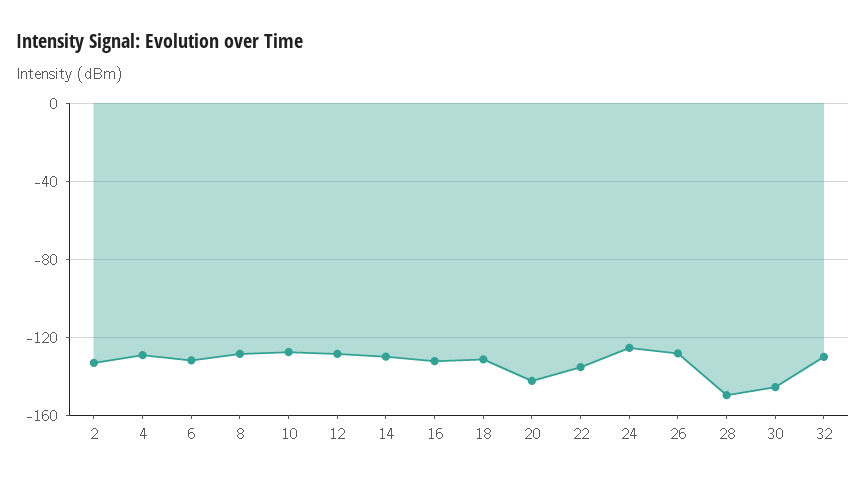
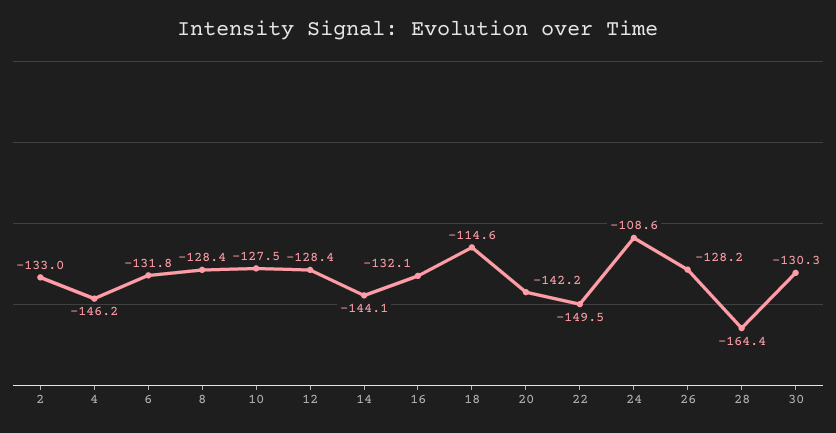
4: -130 -> -146.2
14: -130 -> -144.1
18: -130 -> -114.6
22: -135 -> -149.5
24: -125 -> -108.6
28: -150 -> -164.4
30: -145 -> -130.3
32: -130 -> none

